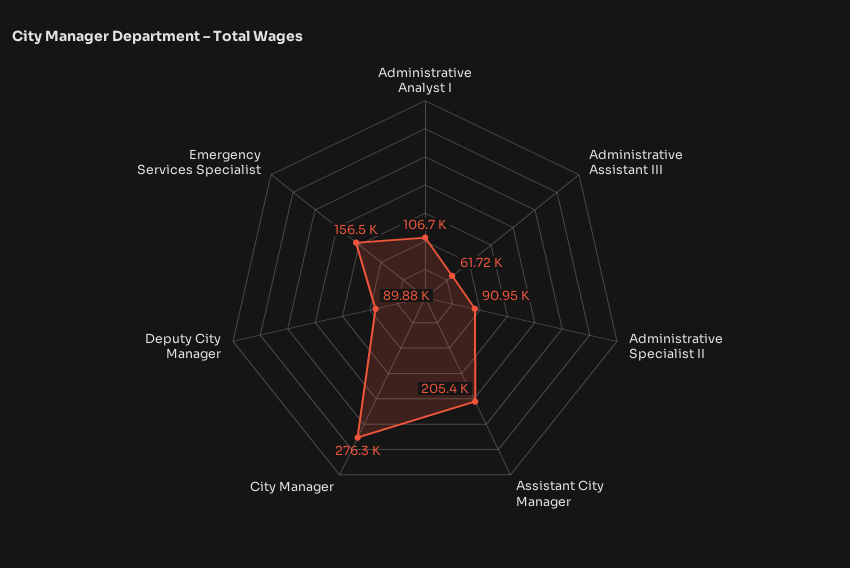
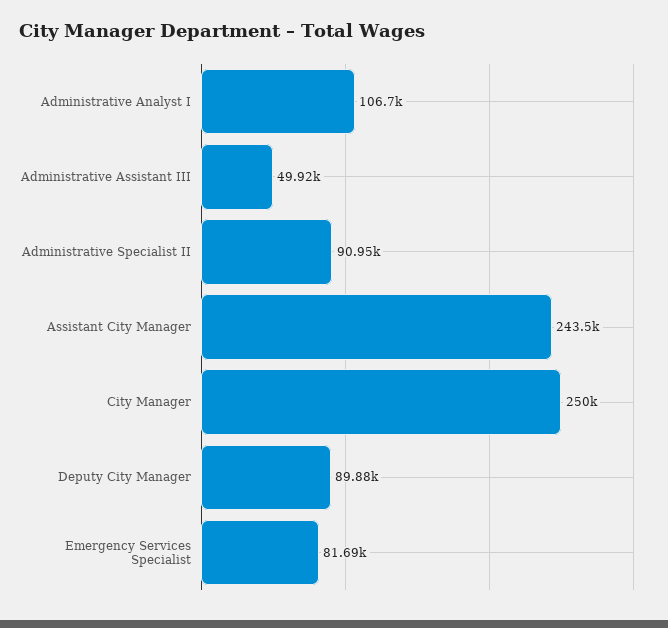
Administrative Assistant III: 61720 -> 49920
Assistant City Manager: 205400 -> 243500
City Manager: 276300 -> 250000
Emergency Services Specialist: 156500 -> 81690

